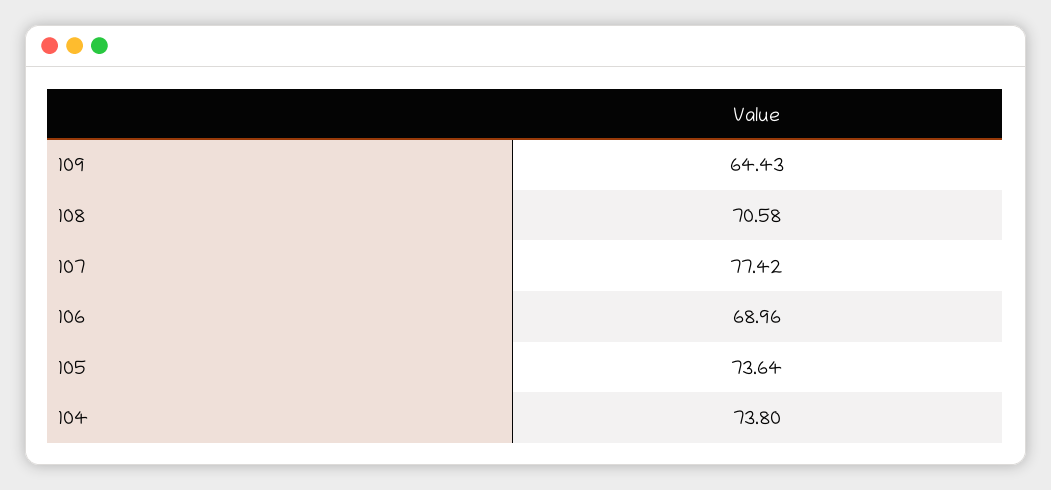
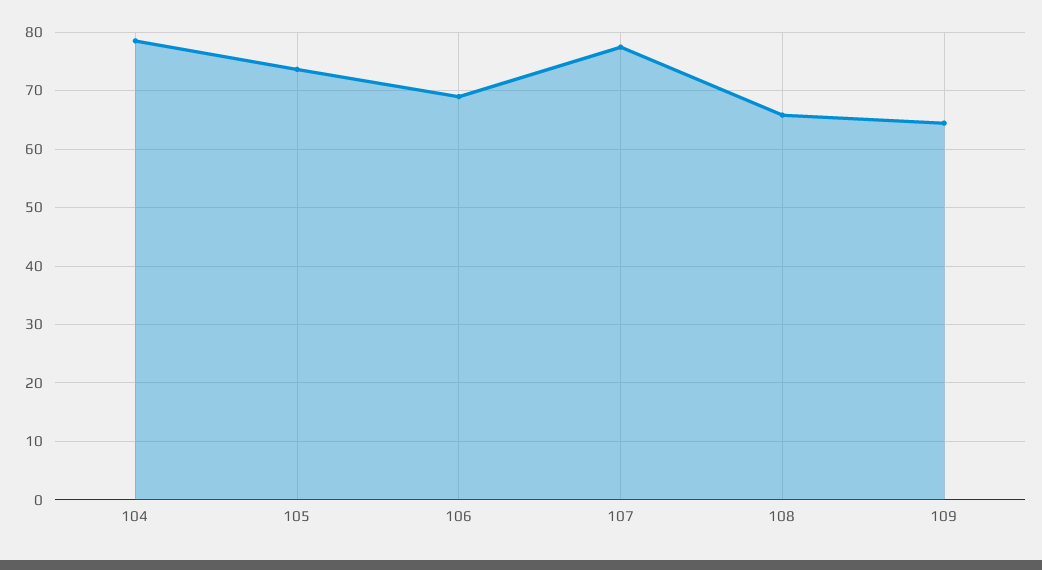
108: 70.58 -> 66
104: 73.8 -> 78

